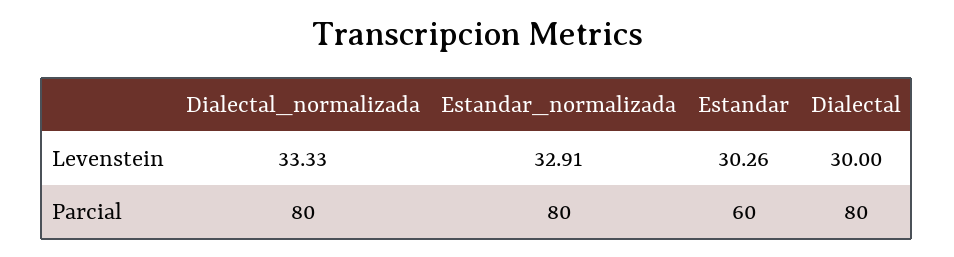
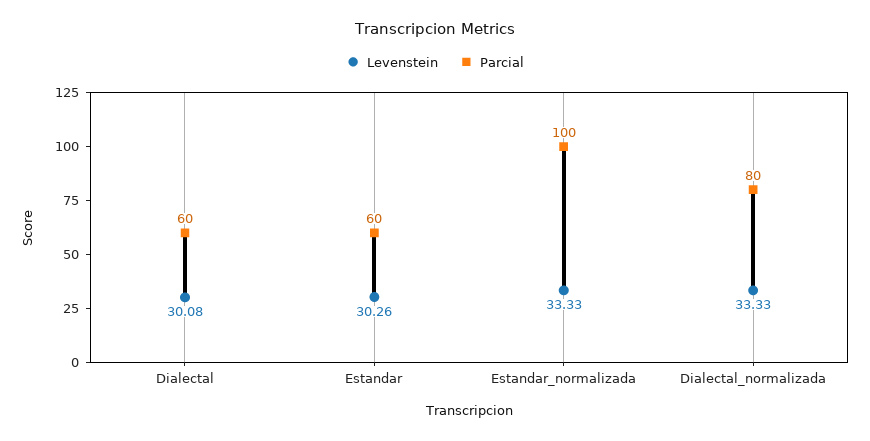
Levenstein, Estandar_normalizada: 32.91 -> 33.33
Levenstein, Dialectal: 30 -> 30.08
Parcial, Estandar_normalizada: 80 -> 100
Parcial, Dialectal: 80 -> 60

